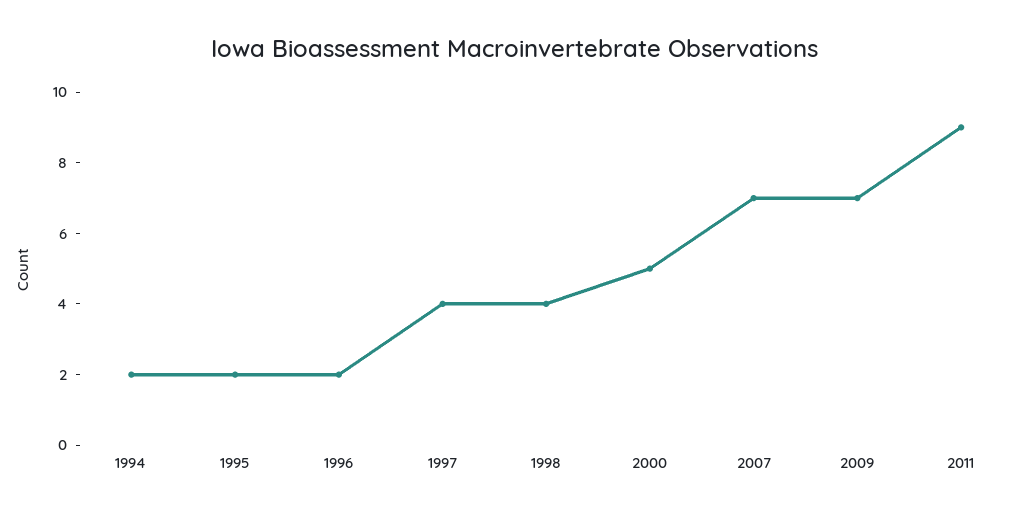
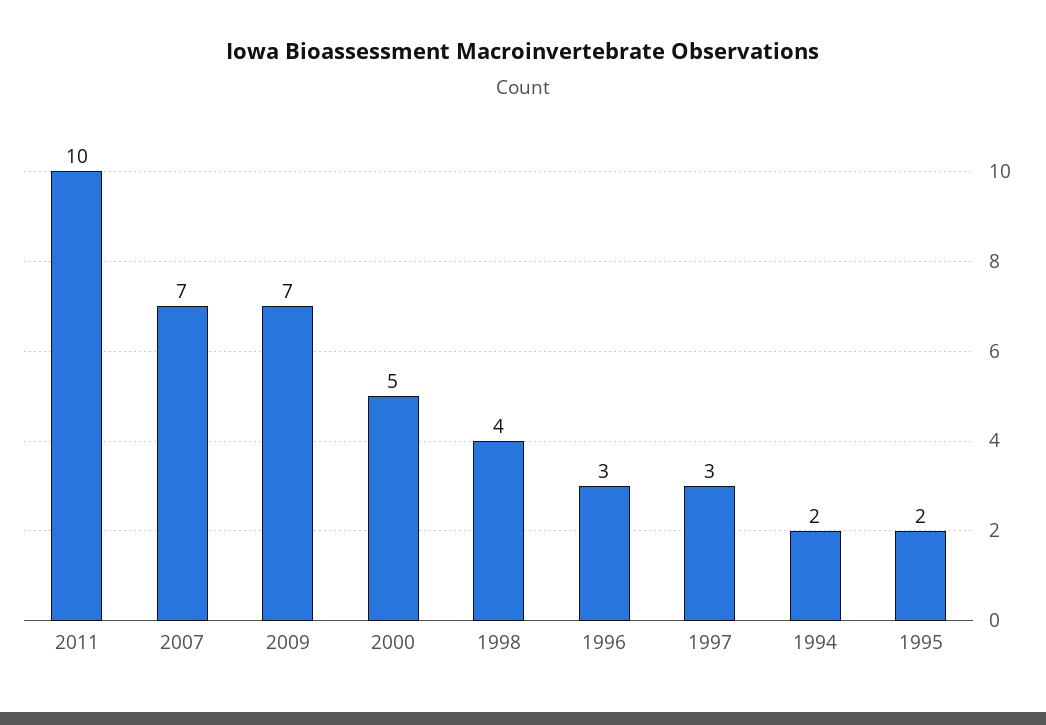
1996: 2 -> 3
1997: 4 -> 3
2011: 9 -> 10

